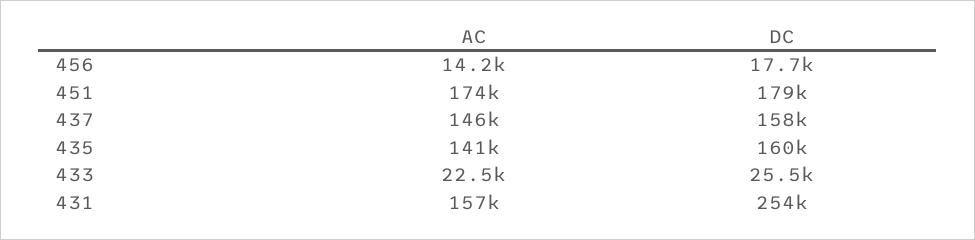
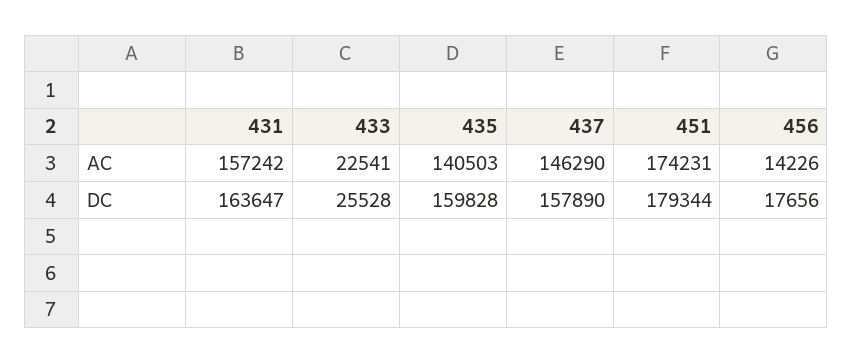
DC, 431: 254000 -> 163647

